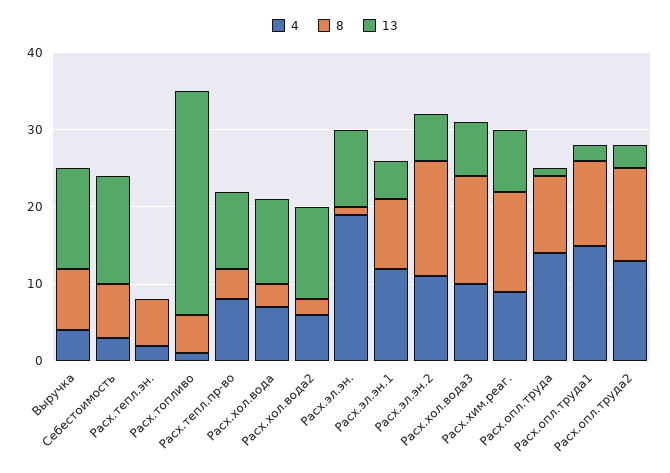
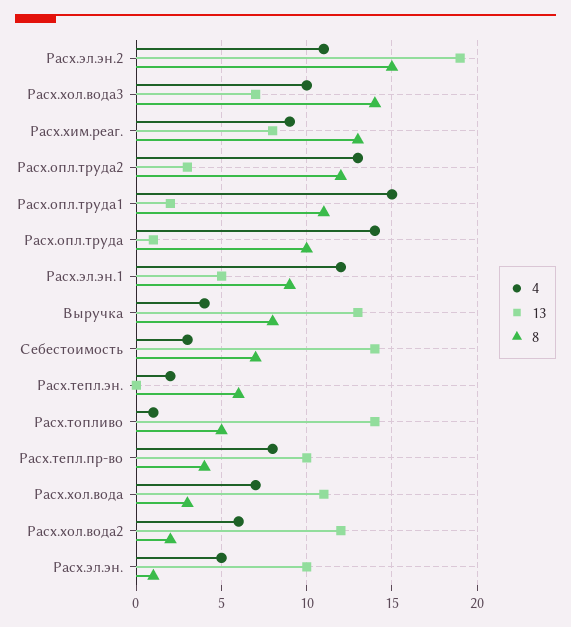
13, Расх.топливо: 30 -> 14
4, Расх.эл.эн.: 20 -> 5
13, Расх.эл.эн.2: 5 -> 19

